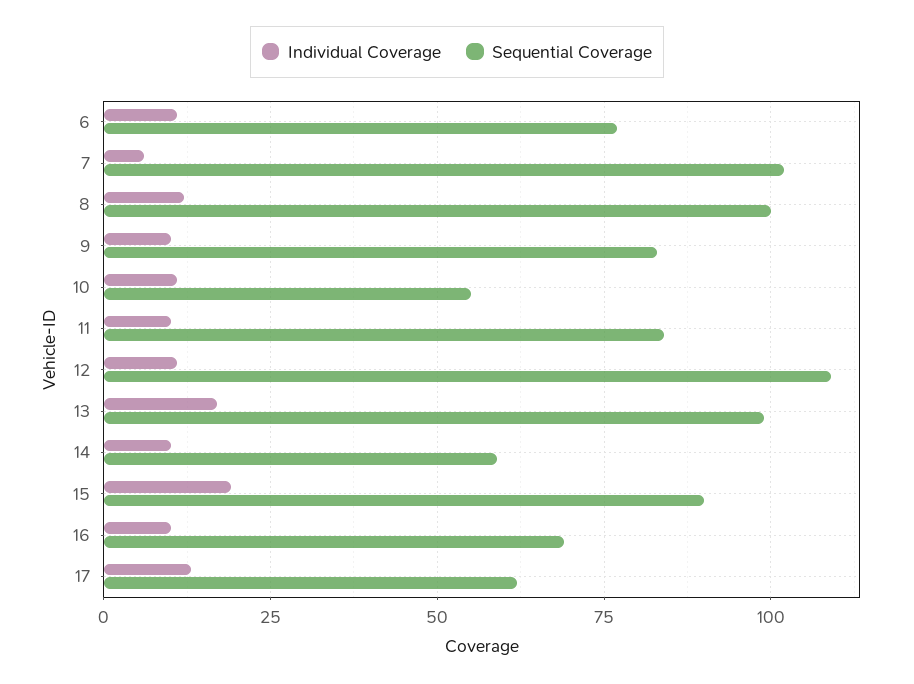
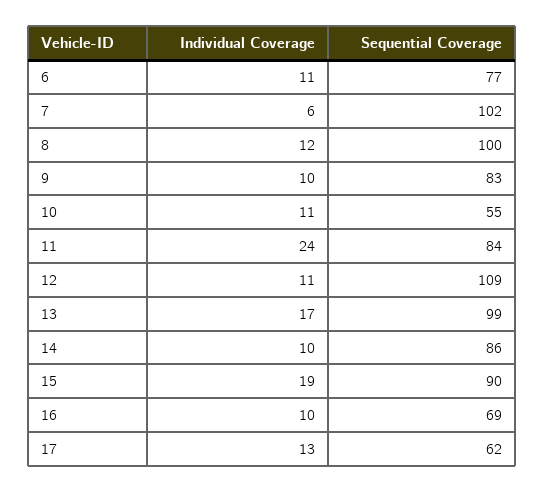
Individual Coverage, 11: 10 -> 24
Sequential Coverage, 14: 60 -> 86

